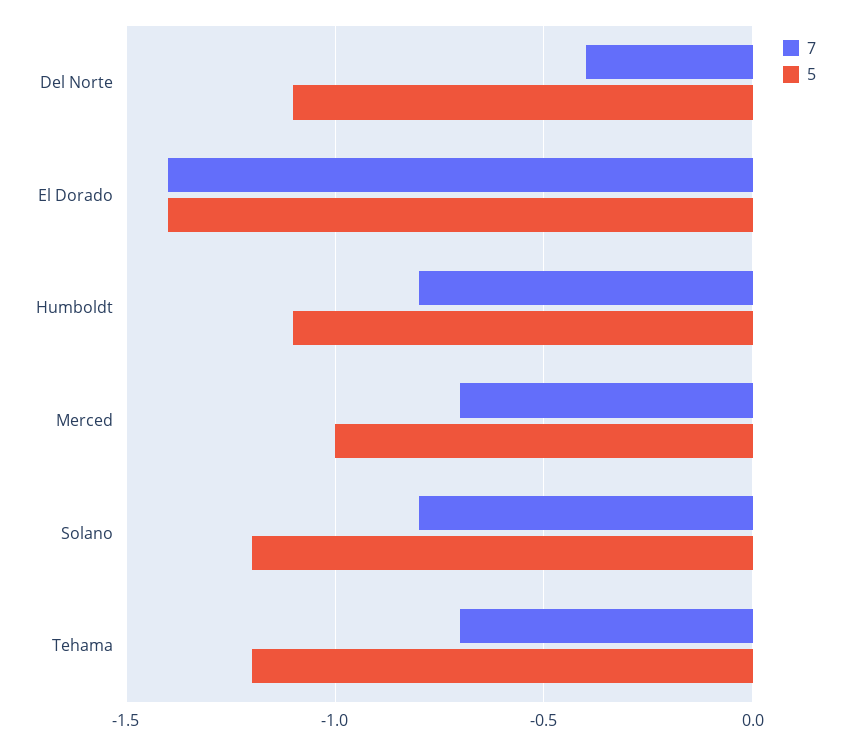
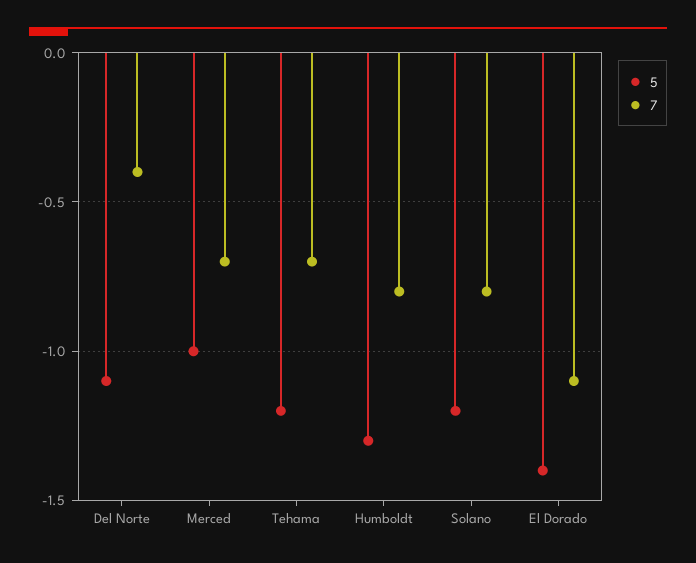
7, El Dorado: -1.4 -> -1.1
5, Humboldt: -1.1 -> -1.3

